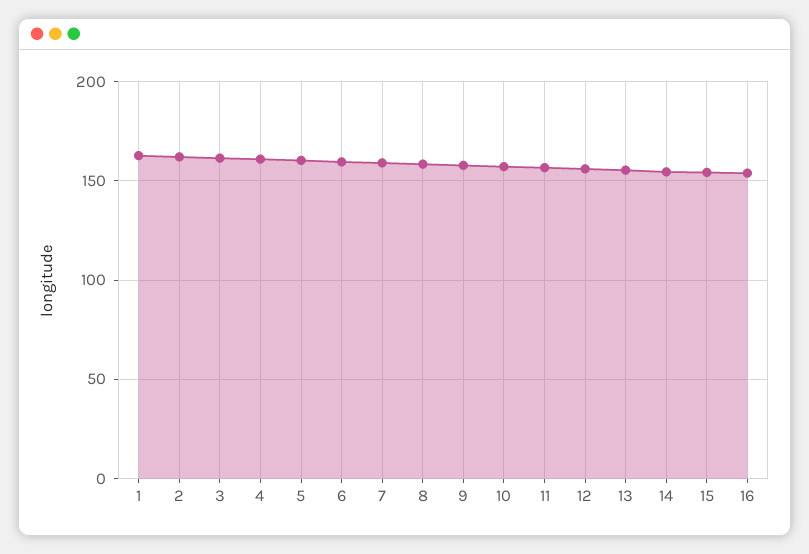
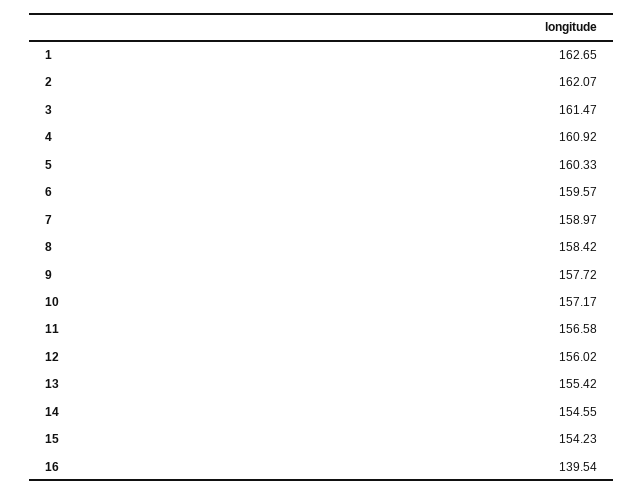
16: 155 -> 139.54

